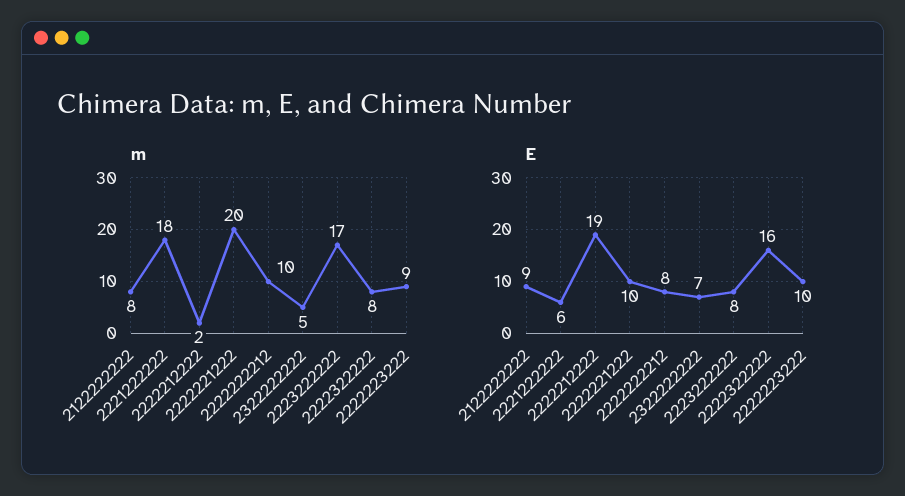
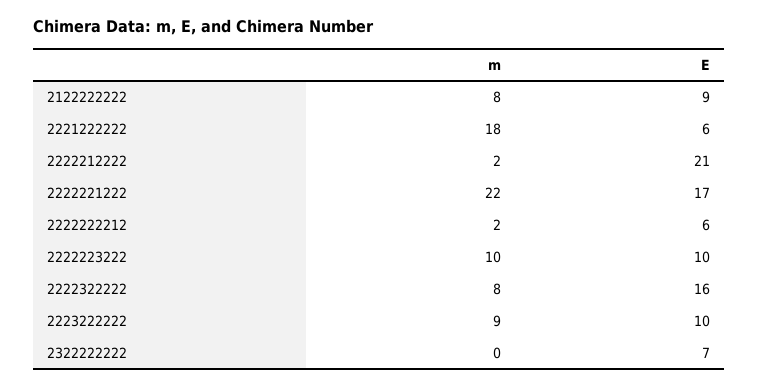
m, 2222221222: 20 -> 22
m, 2222222212: 10 -> 2
m, 2322222222: 5 -> 0
m, 2223222222: 17 -> 9
m, 2222223222: 9 -> 10
E, 2222212222: 19 -> 21
E, 2222221222: 10 -> 17
E, 2222222212: 8 -> 6
E, 2223222222: 8 -> 10

